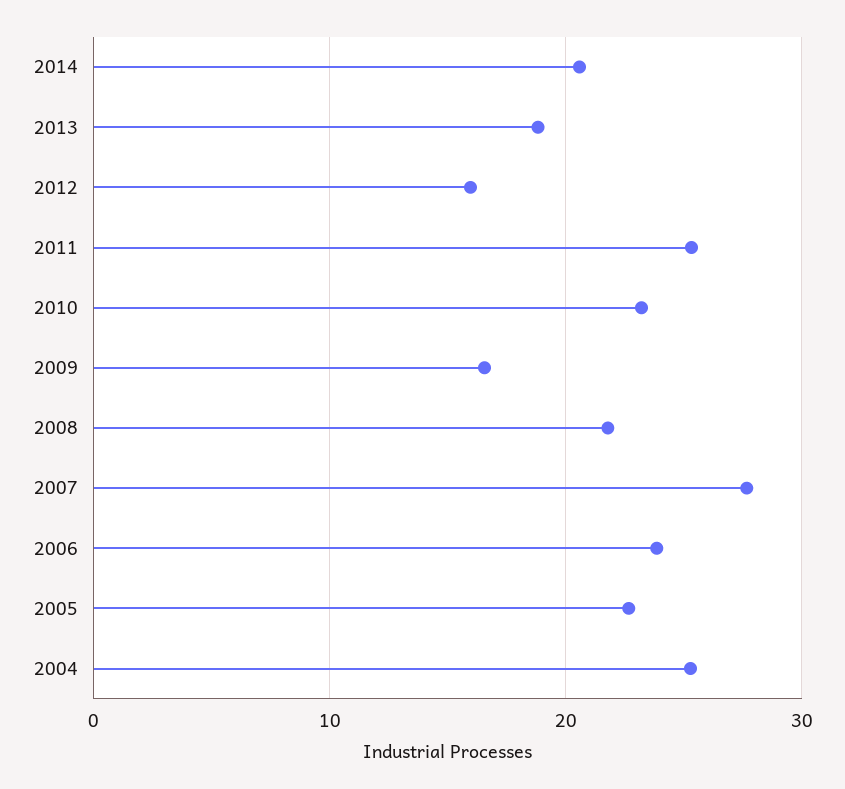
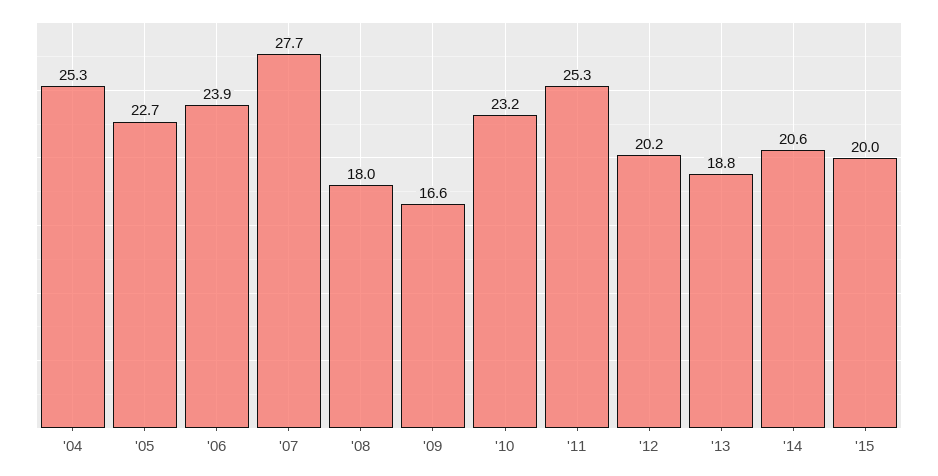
2012: 16 -> 20.2
2008: 22 -> 18
'15: none -> 20

